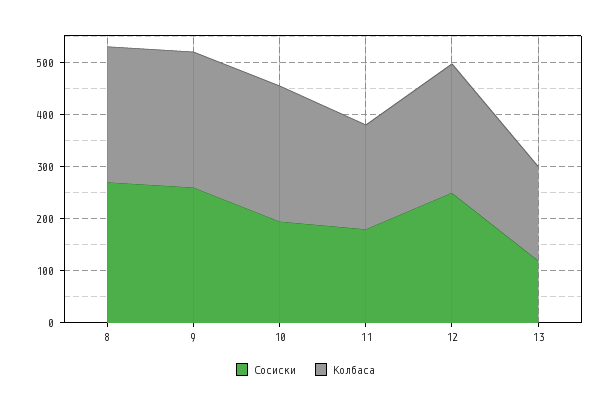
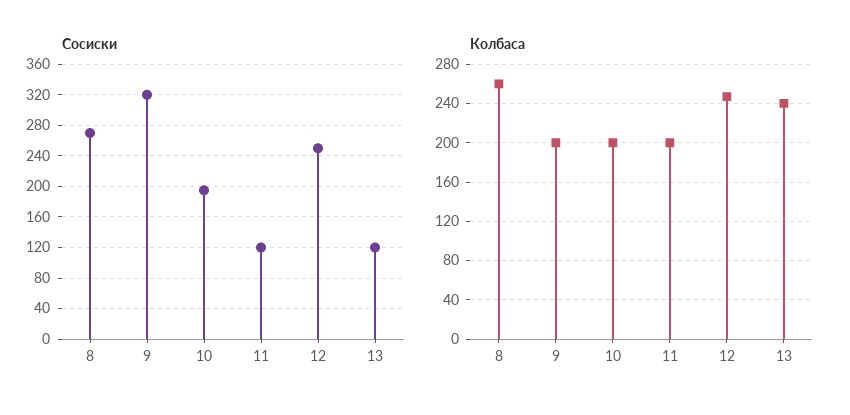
Сосиски, 9: 260 -> 320
Колбаса, 9: 260 -> 200
Колбаса, 10: 260 -> 200
Сосиски, 11: 180 -> 120
Колбаса, 13: 180 -> 240

